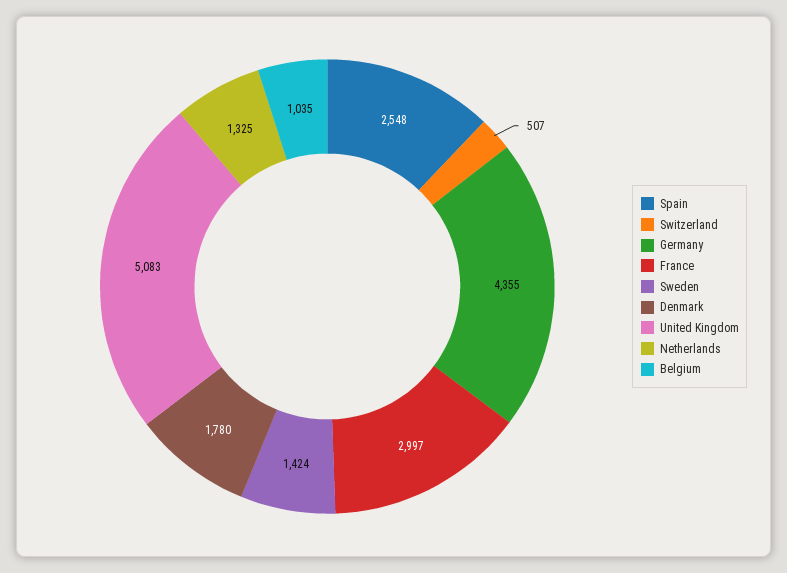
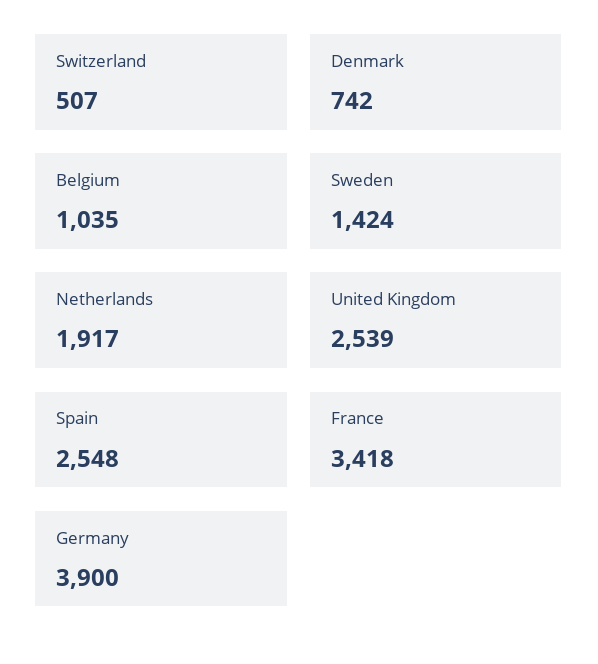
Germany: 4355 -> 3900
France: 2997 -> 3418
Denmark: 1780 -> 742
United Kingdom: 5083 -> 2539
Netherlands: 1325 -> 1917

